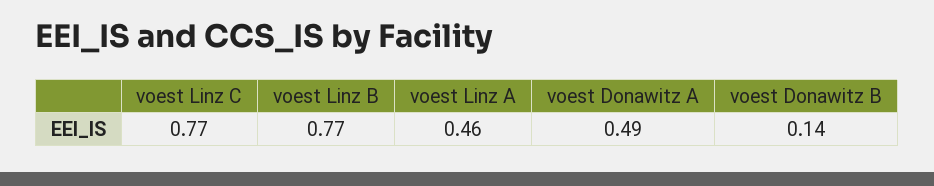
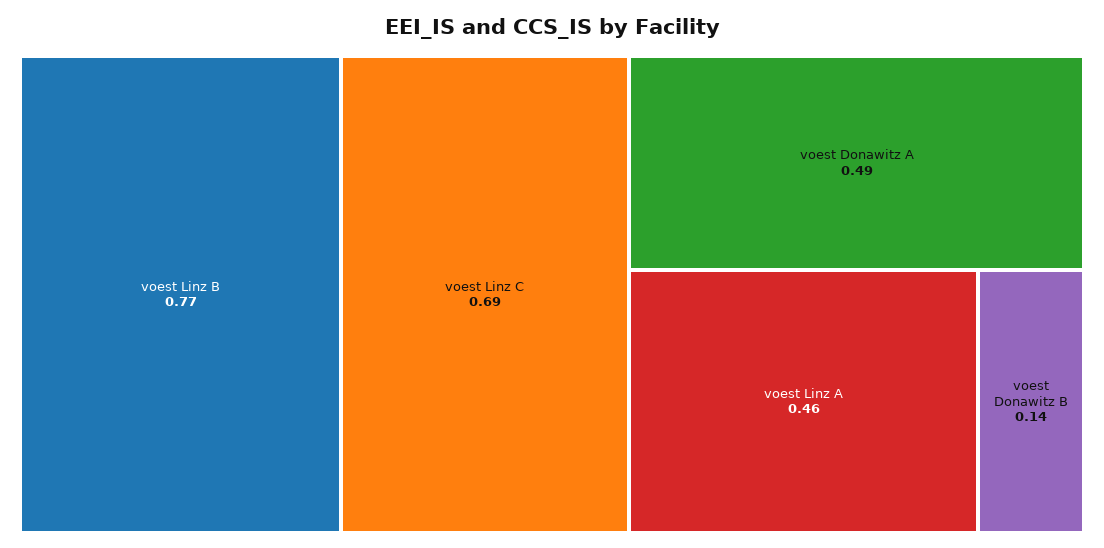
voest Linz C: 0.77 -> 0.69

